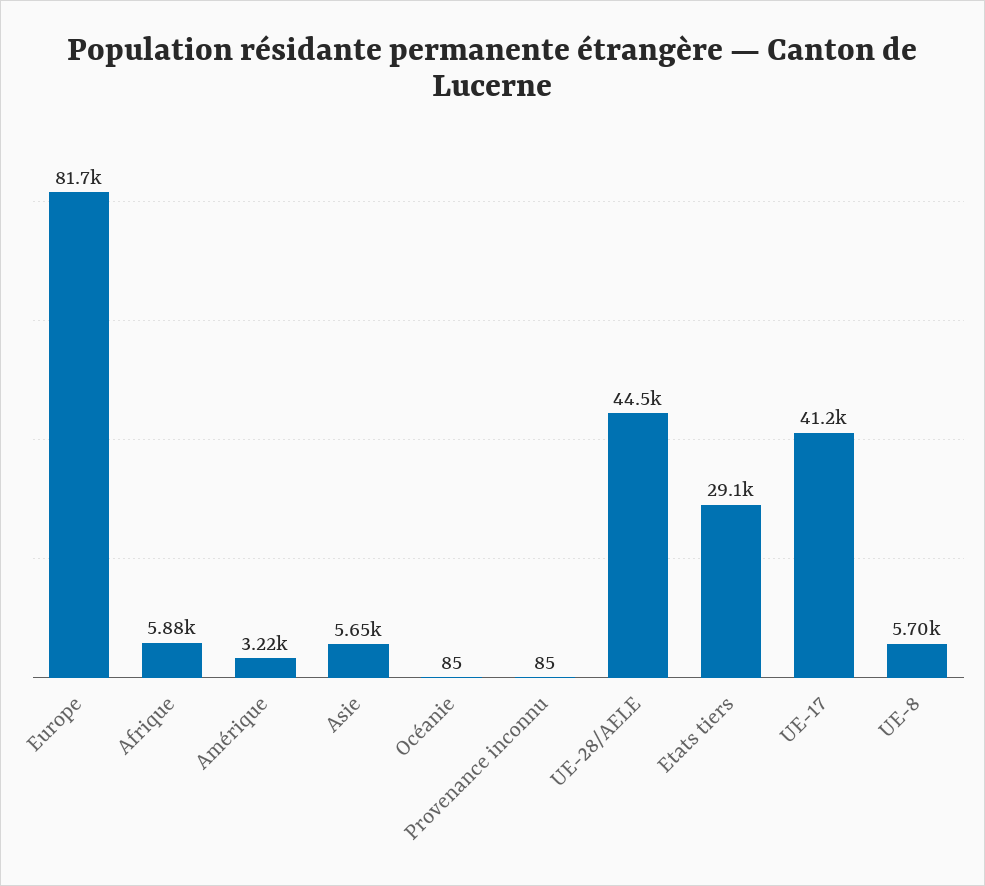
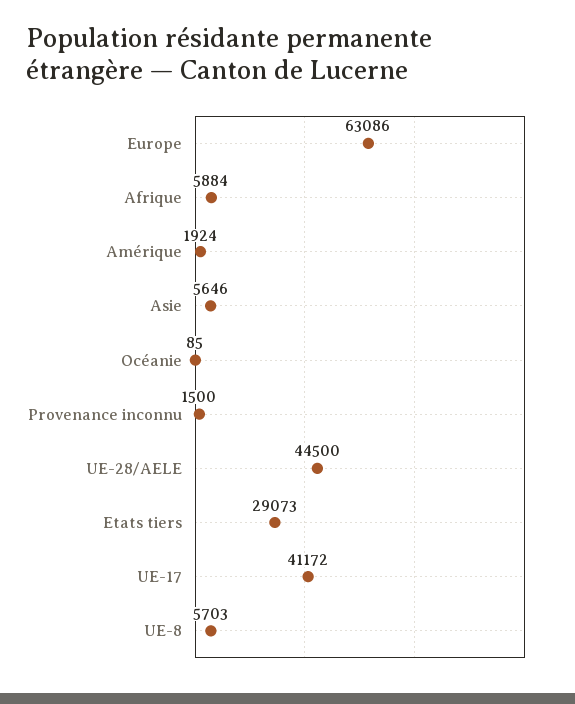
Europe: 81700 -> 63086
Amérique: 3220 -> 1924
Provenance inconnu: 85 -> 1500

